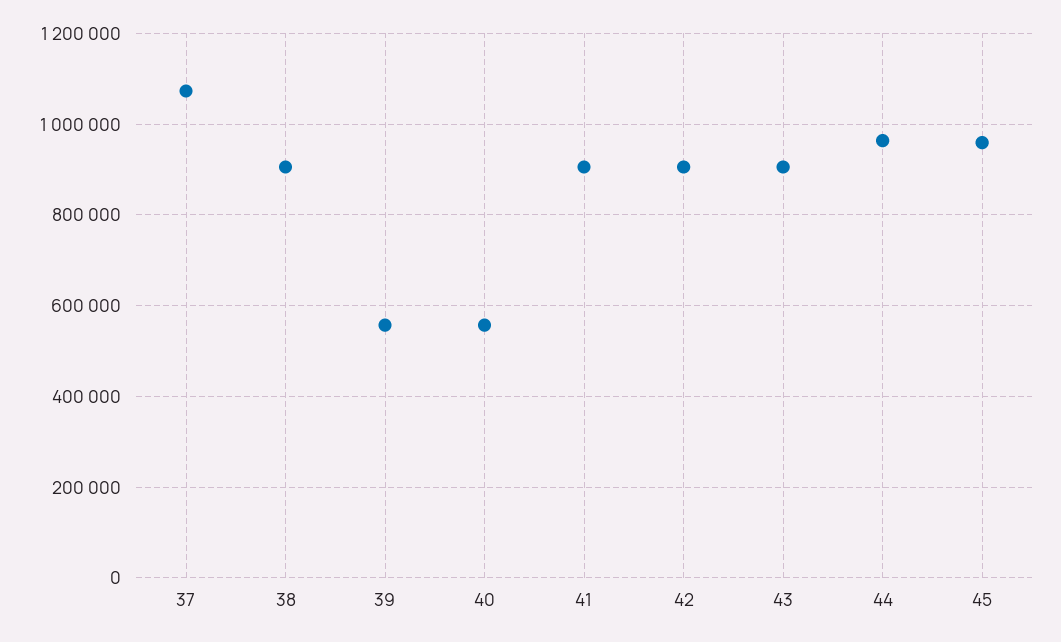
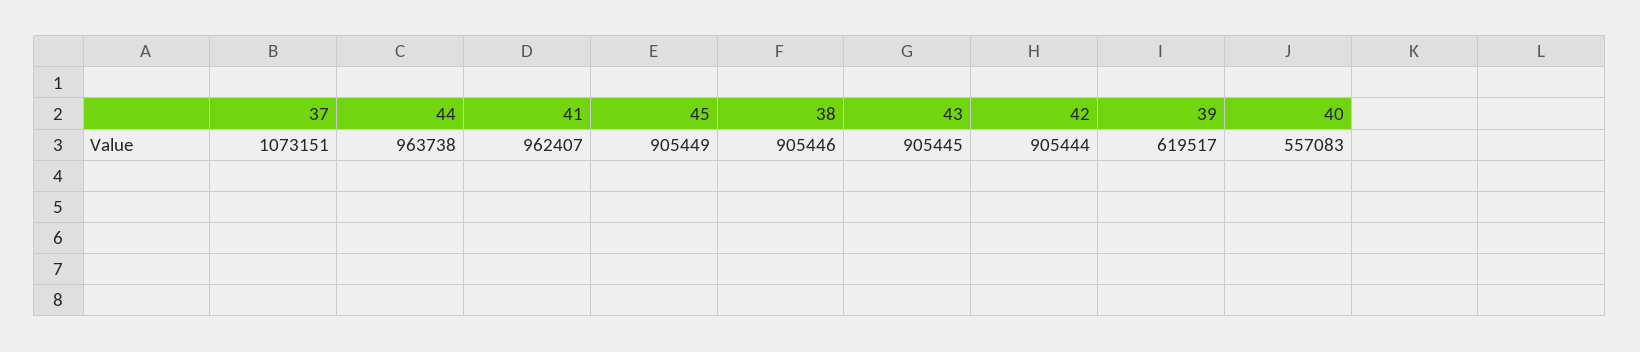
39: 560000 -> 619517
41: 900000 -> 962407
45: 960000 -> 905449

